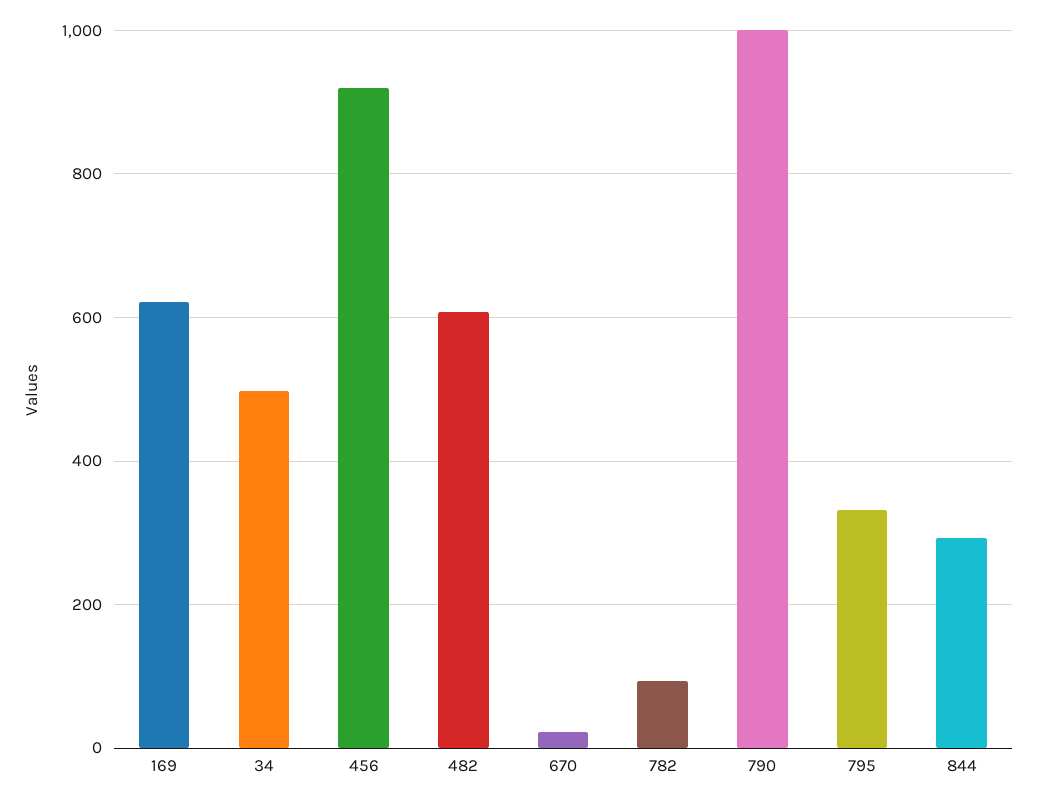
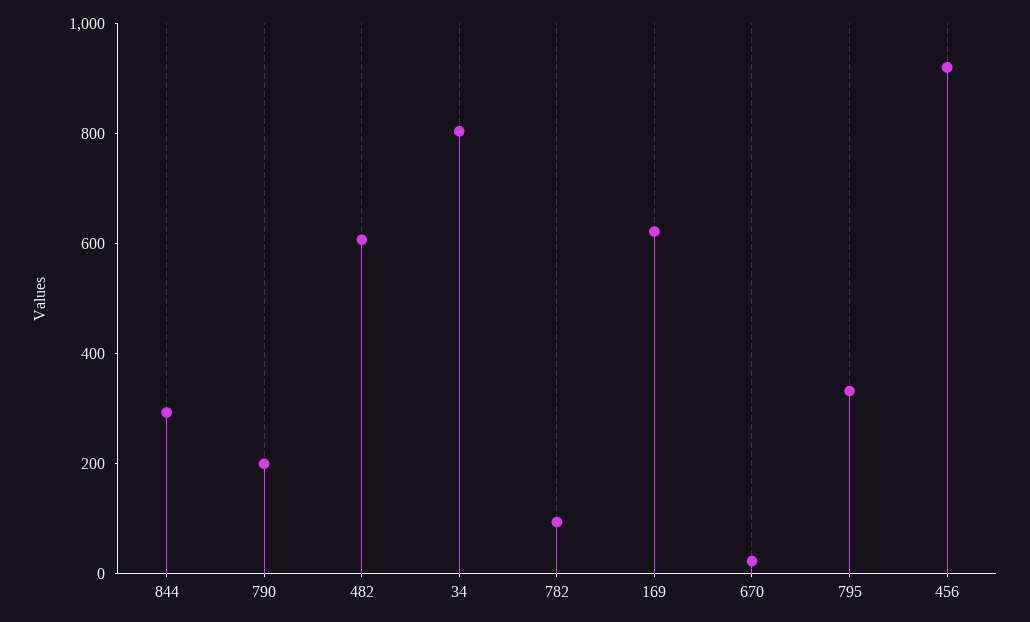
34: 500 -> 800
790: 1000 -> 200

